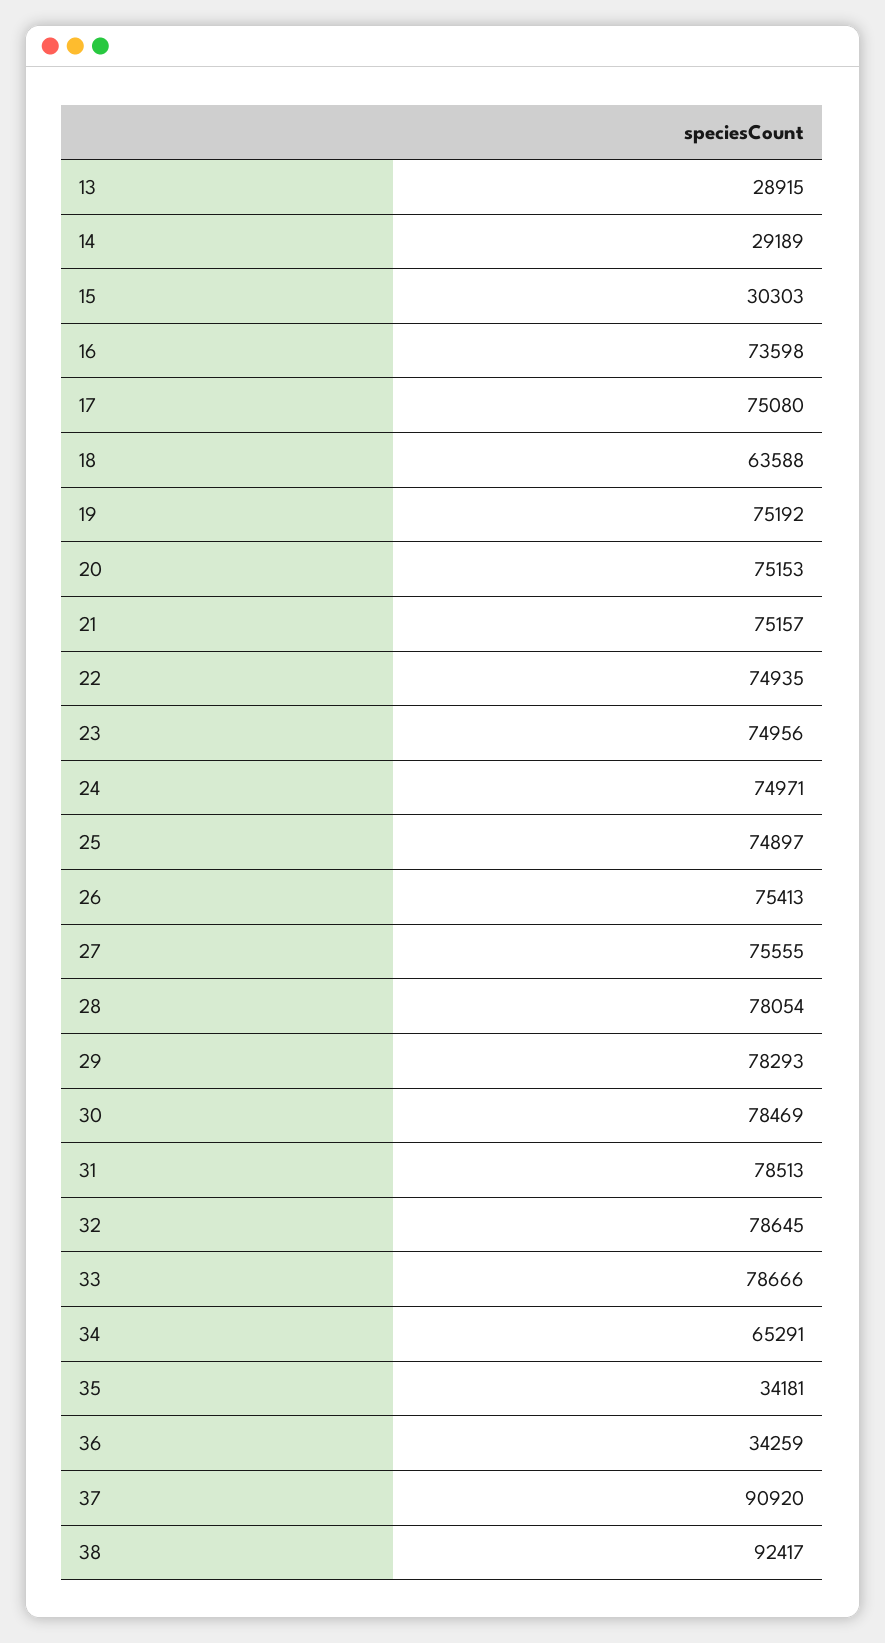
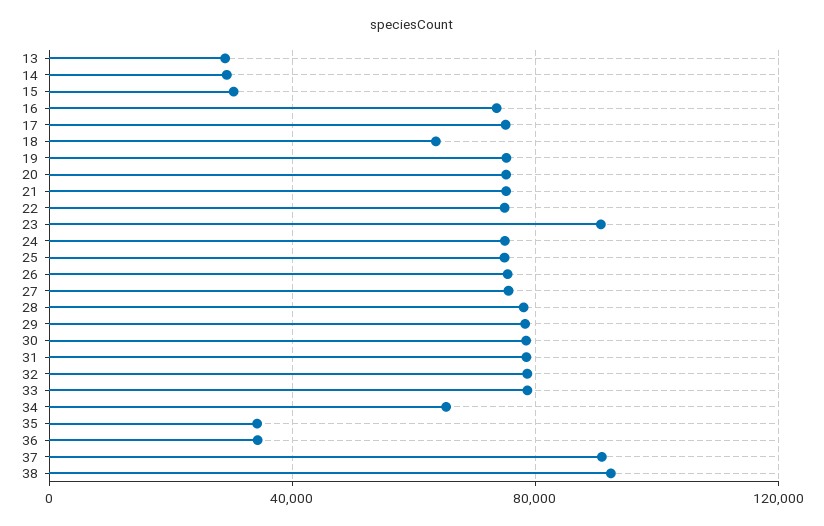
23: 74956 -> 90000

